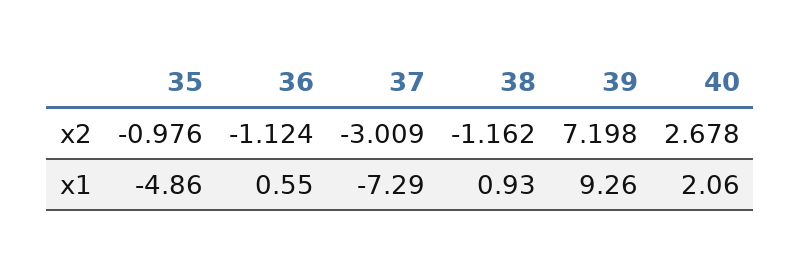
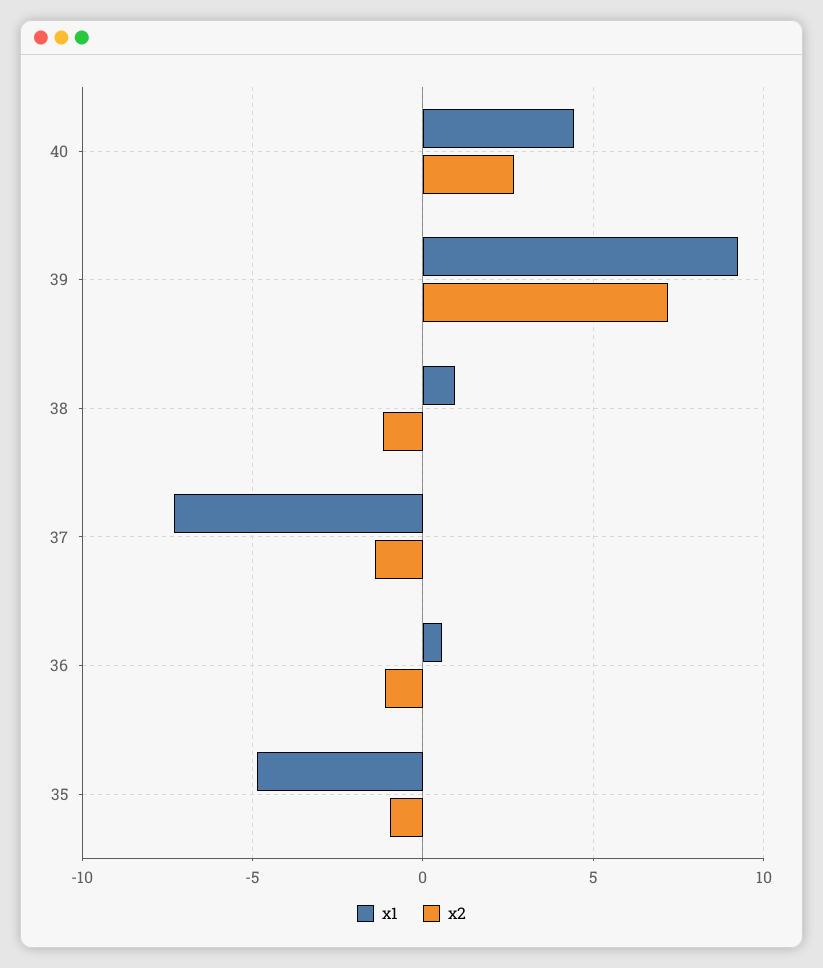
x2, 37: -3.009 -> -1.5
x1, 40: 2.06 -> 4.5

